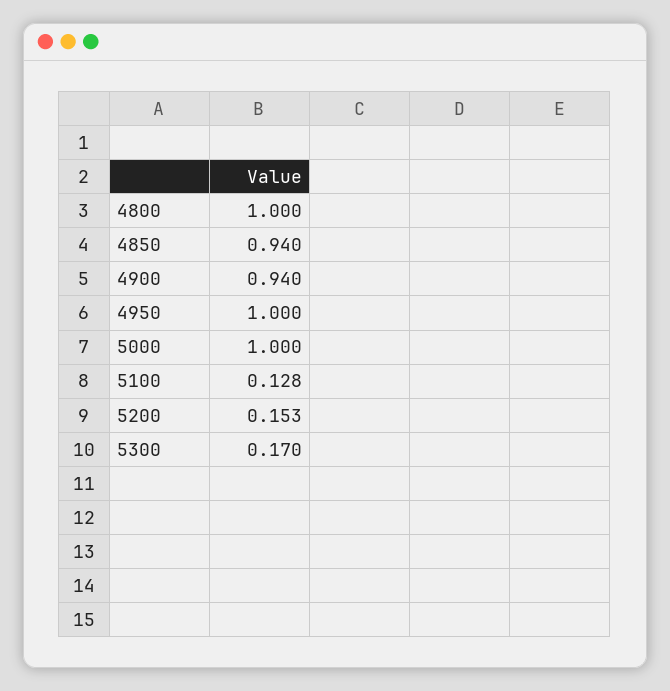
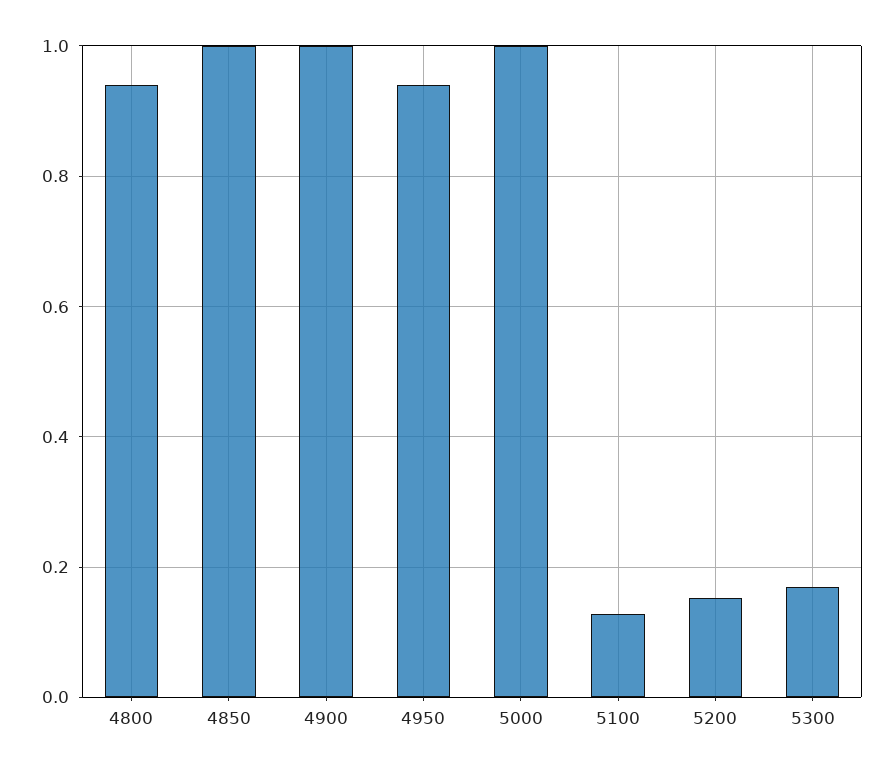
4800: 1 -> 0.94
4850: 0.94 -> 1
4900: 0.94 -> 1
4950: 1 -> 0.94

